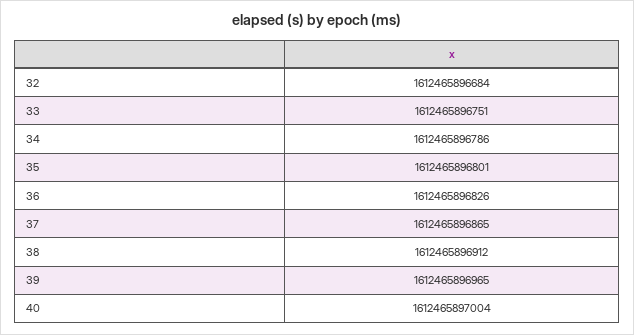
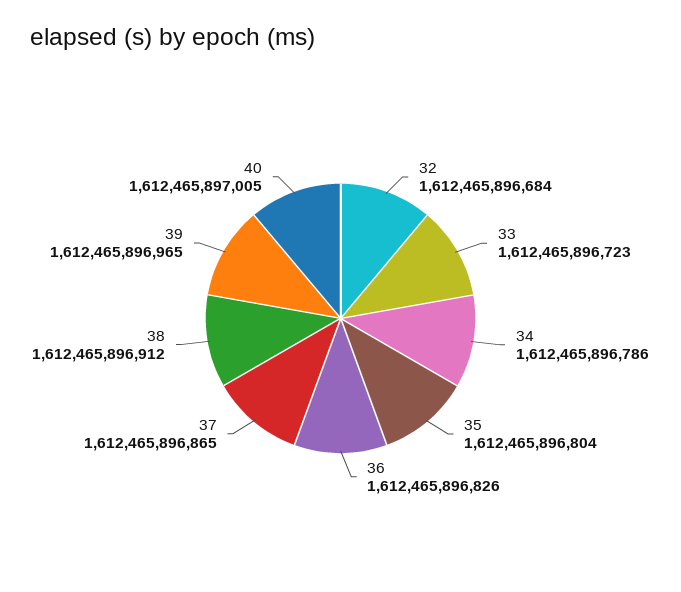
33: 1612465896751 -> 1612465896723
35: 1612465896801 -> 1612465896804
40: 1612465897004 -> 1612465897005

